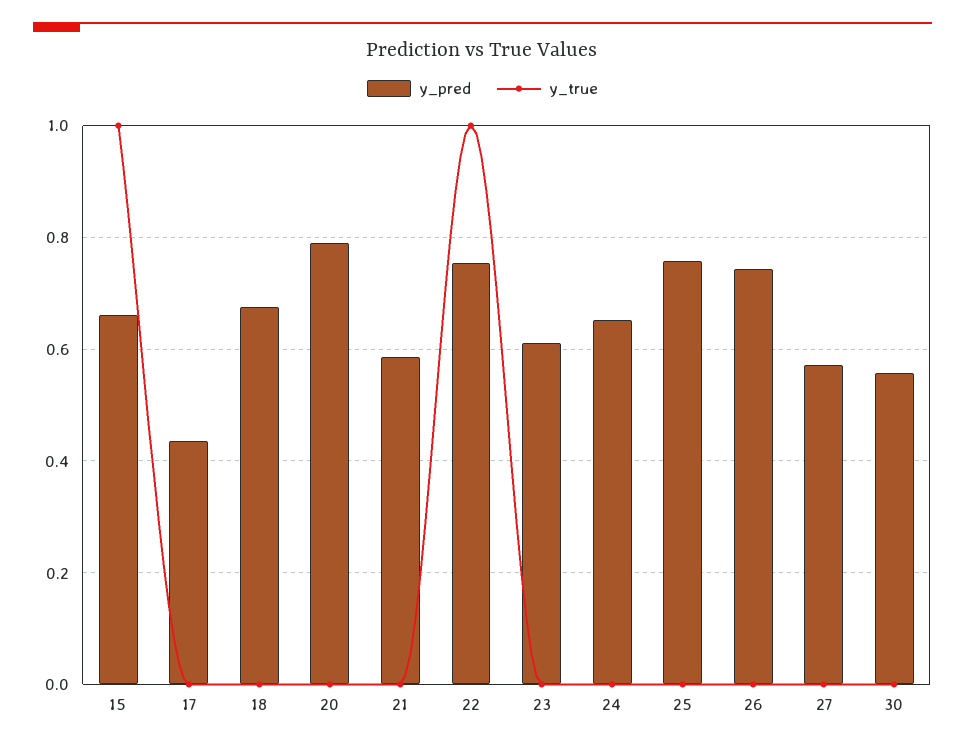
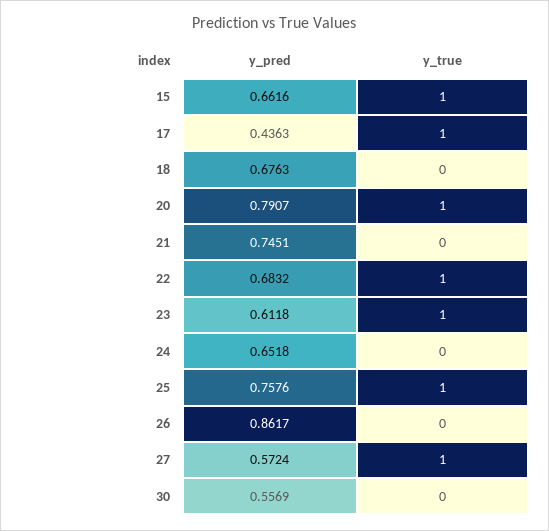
y_true, 17: 0 -> 1
y_true, 20: 0 -> 1
y_pred, 21: 0.58 -> 0.7451
y_pred, 22: 0.76 -> 0.6832
y_true, 23: 0 -> 1
y_true, 25: 0 -> 1
y_pred, 26: 0.74 -> 0.8617
y_true, 27: 0 -> 1

